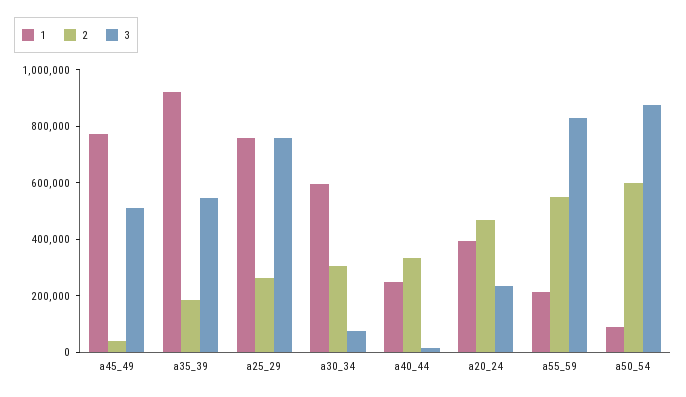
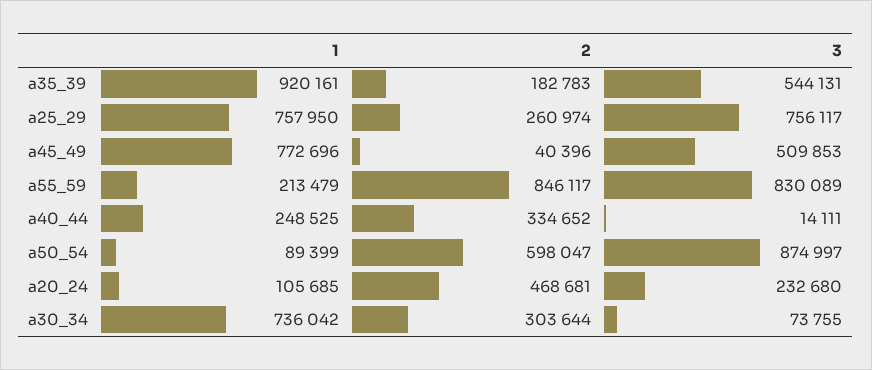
1, a30_34: 600000 -> 736042
1, a20_24: 400000 -> 105685
2, a55_59: 550000 -> 846117

